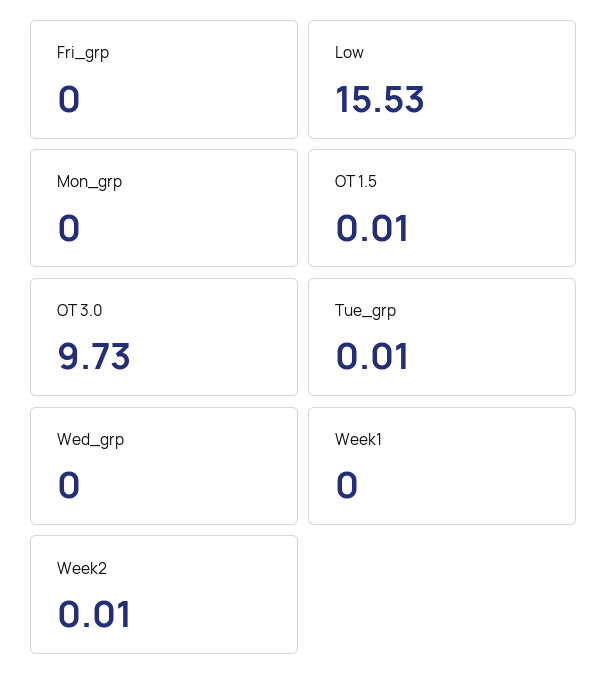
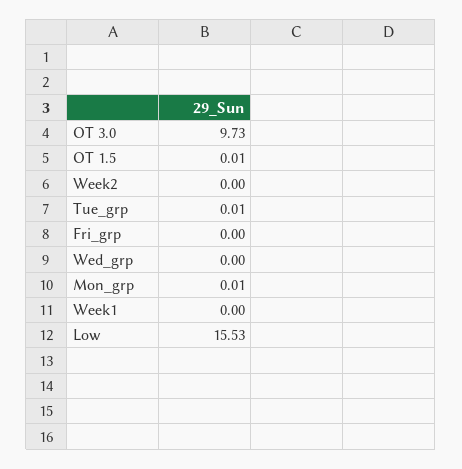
Mon_grp: 0 -> 0.01
Week2: 0.01 -> 0

